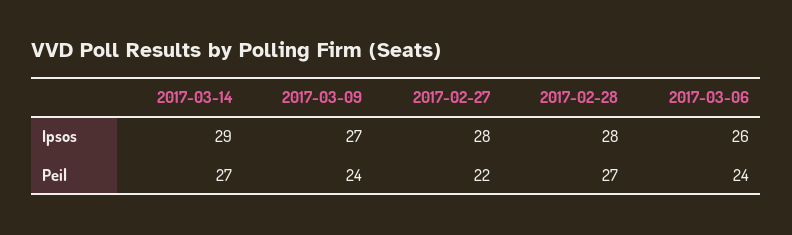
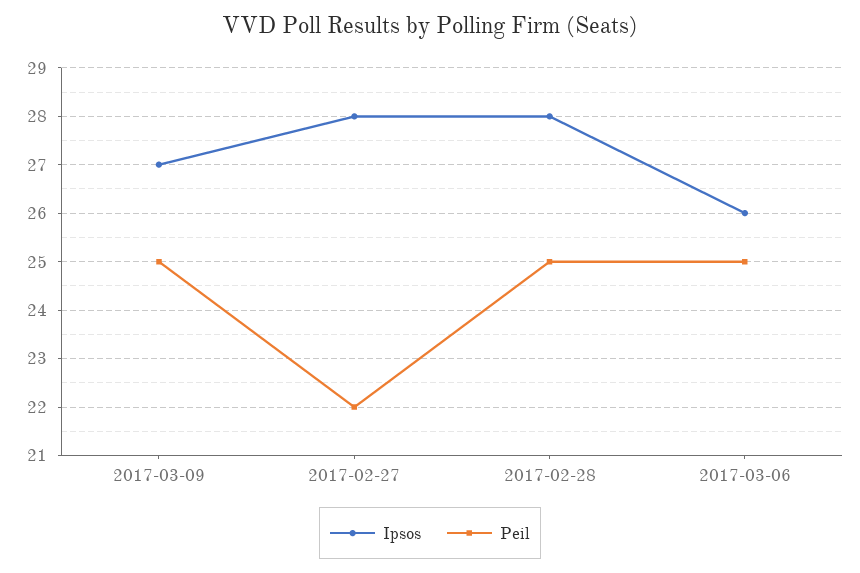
Ipsos, 2017-03-14: 29 -> none
Peil, 2017-03-14: 27 -> none
Peil, 2017-03-09: 24 -> 25
Peil, 2017-02-28: 27 -> 25
Peil, 2017-03-06: 24 -> 25

